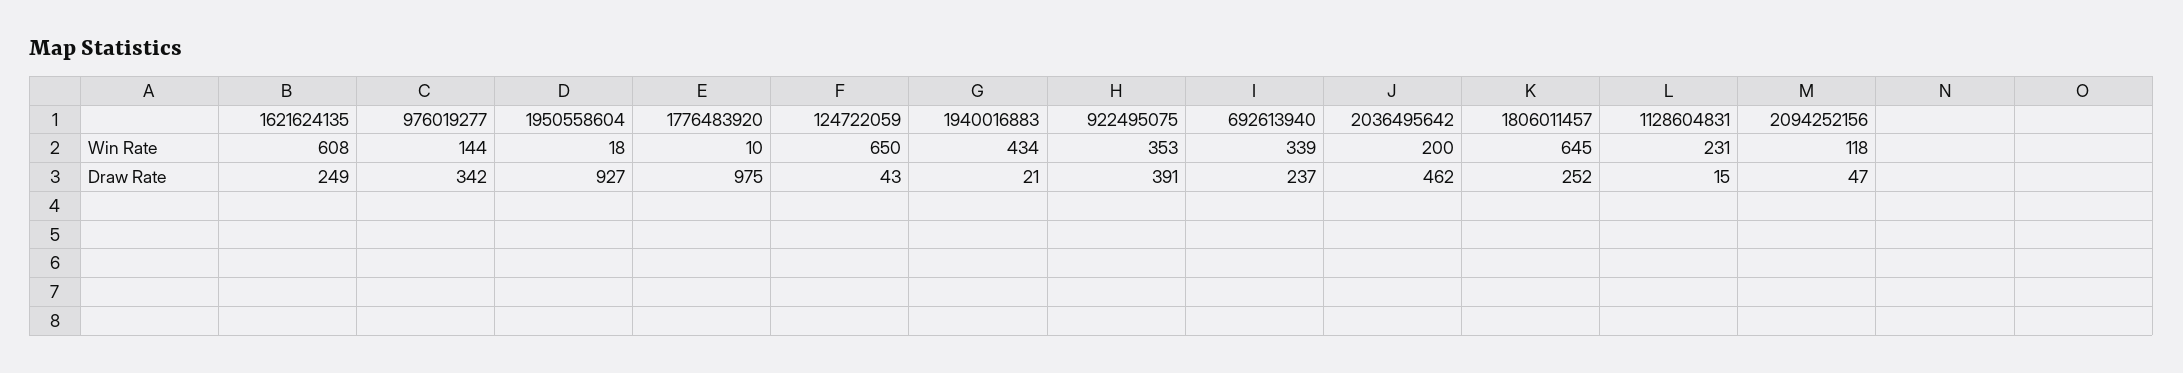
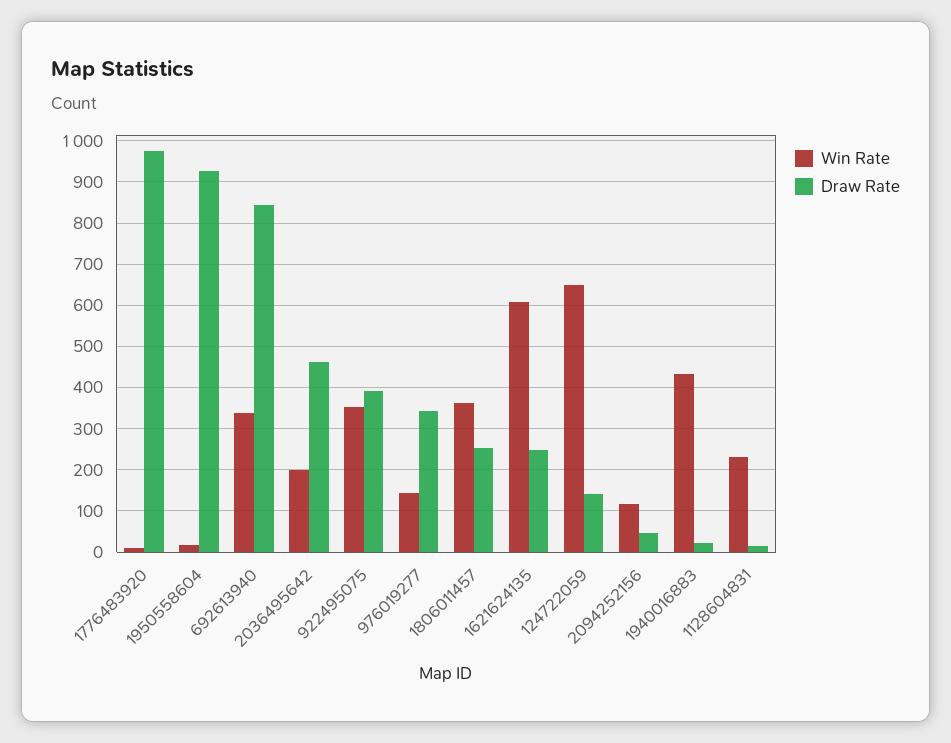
Win Rate, 1806011457: 645 -> 360
Draw Rate, 124722059: 43 -> 140
Draw Rate, 692613940: 237 -> 840

